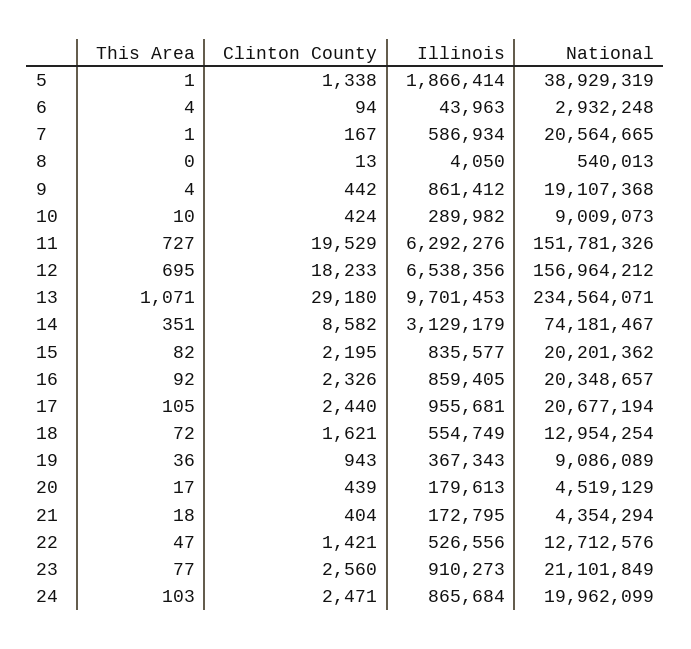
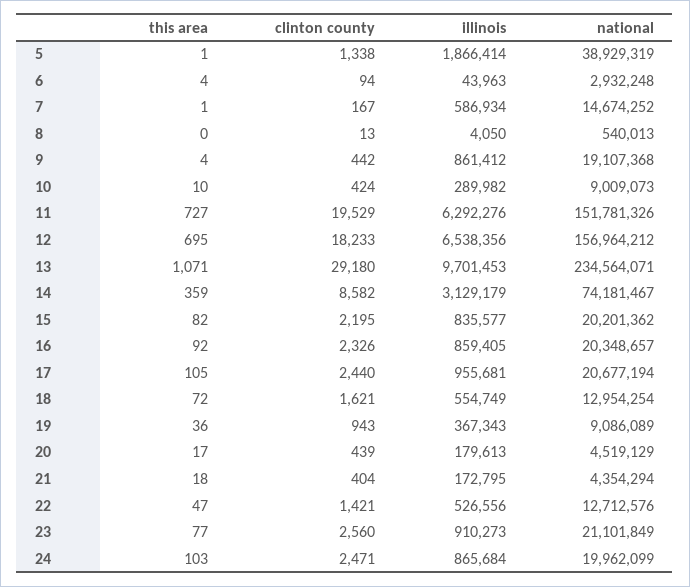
National, 7: 20564665 -> 14674252
This Area, 14: 351 -> 359

